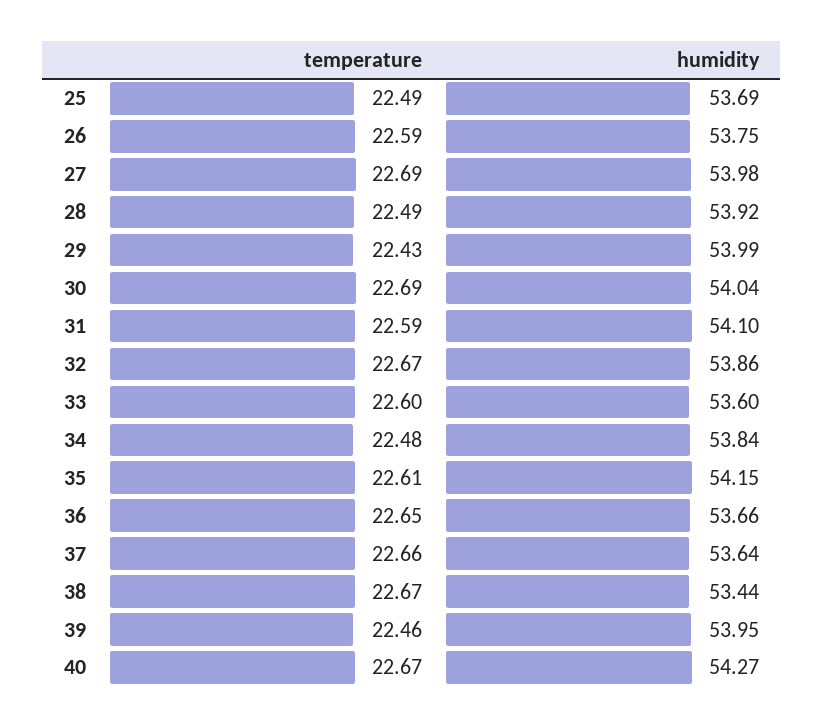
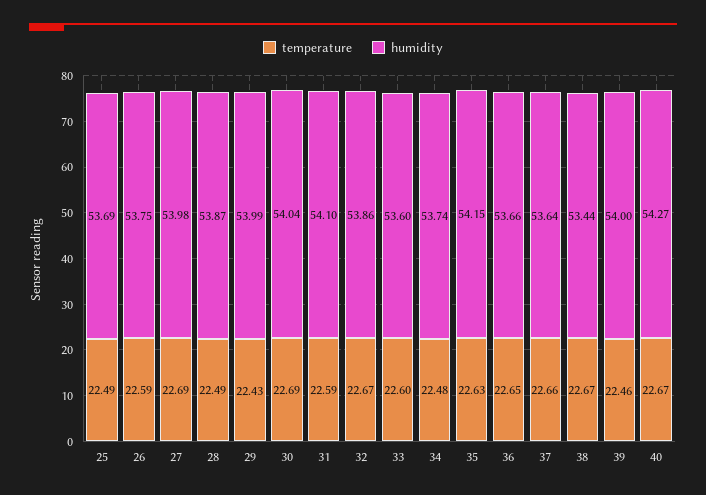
humidity, 28: 53.92 -> 53.87
humidity, 34: 53.84 -> 53.74
temperature, 35: 22.61 -> 22.63
humidity, 39: 53.95 -> 54

